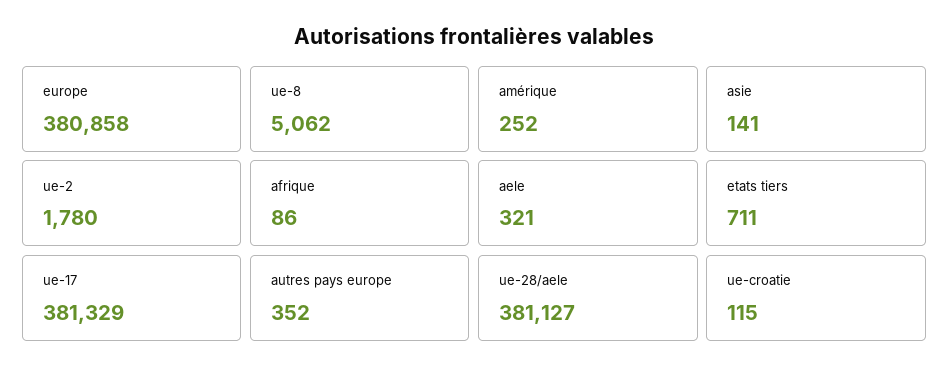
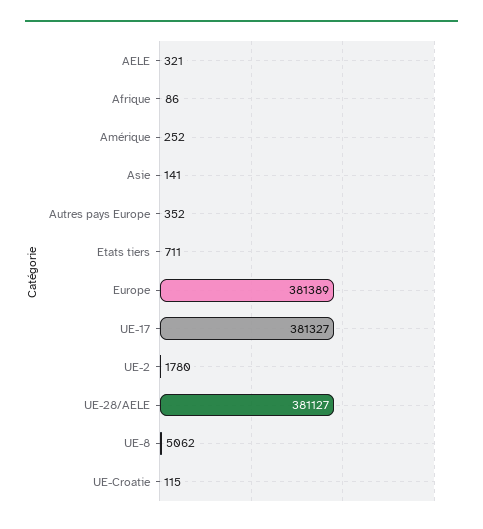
europe: 380858 -> 381389
ue-17: 381329 -> 381327

